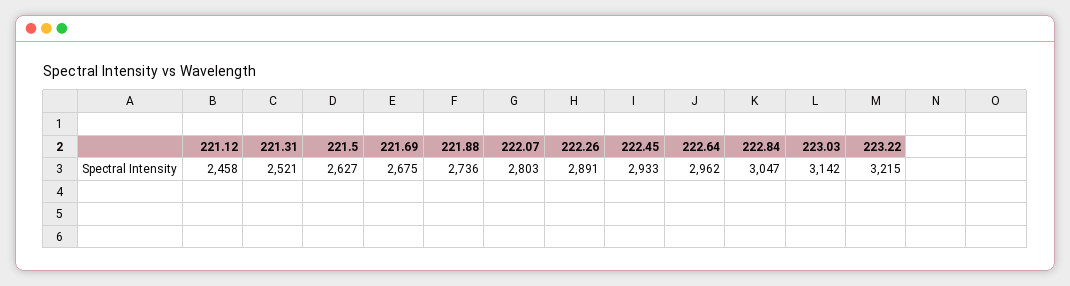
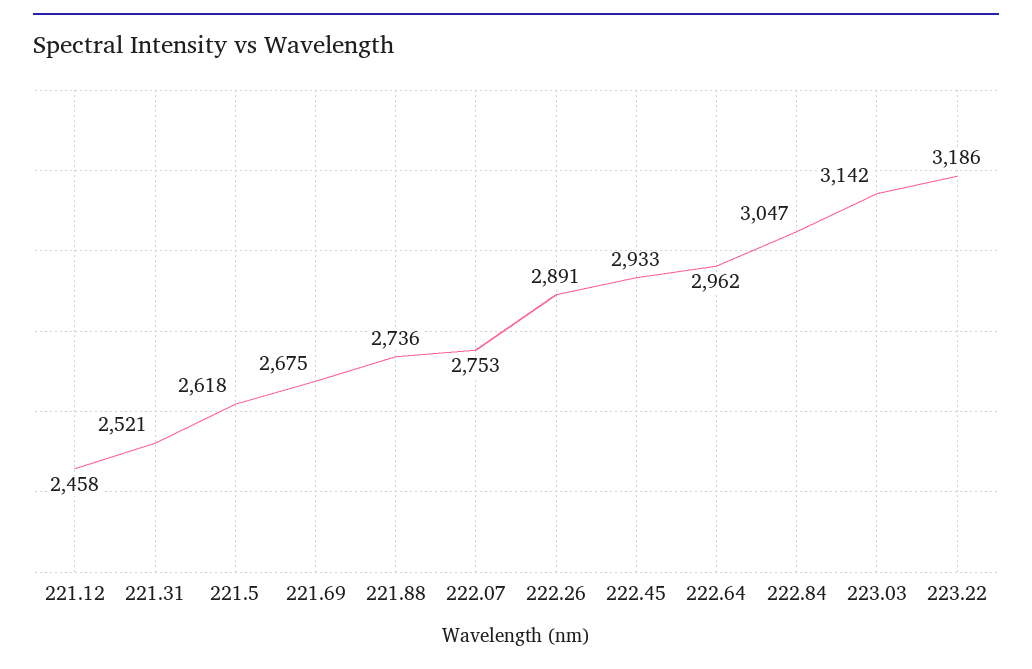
221.5: 2627 -> 2618
222.07: 2803 -> 2753
223.22: 3215 -> 3186

